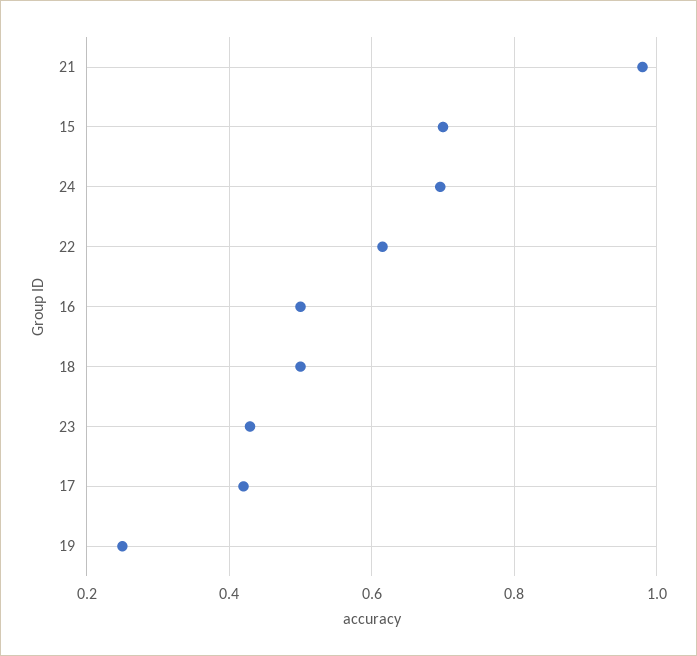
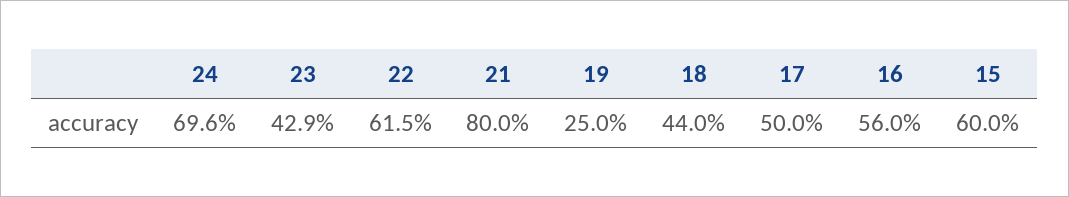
21: 0.98 -> 0.8
15: 0.7 -> 0.6
16: 0.5 -> 0.56
18: 0.5 -> 0.44
17: 0.42 -> 0.5

